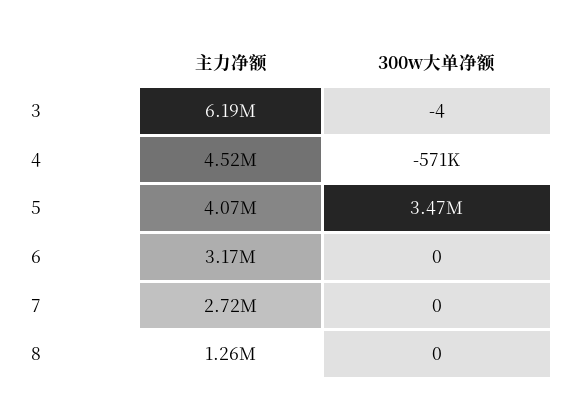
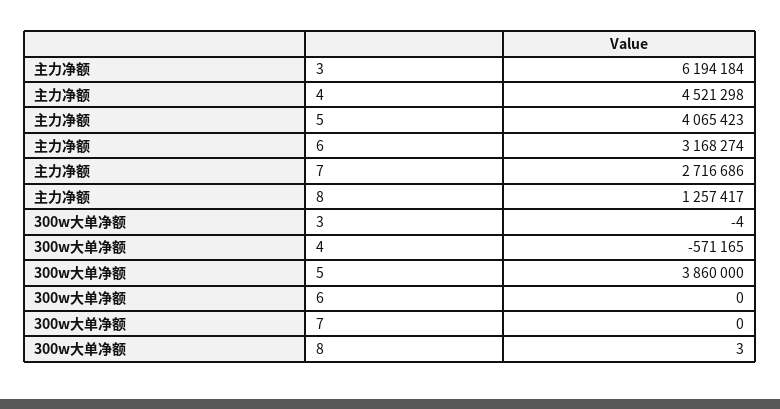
300w大单净额, 5: 3470000 -> 3860000
300w大单净额, 8: 0 -> 3

